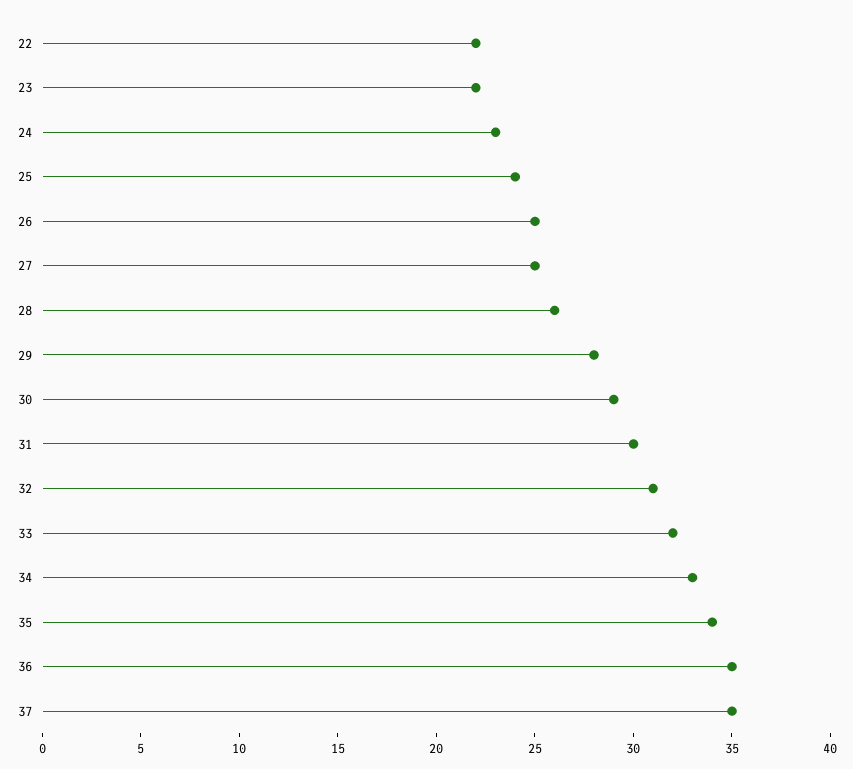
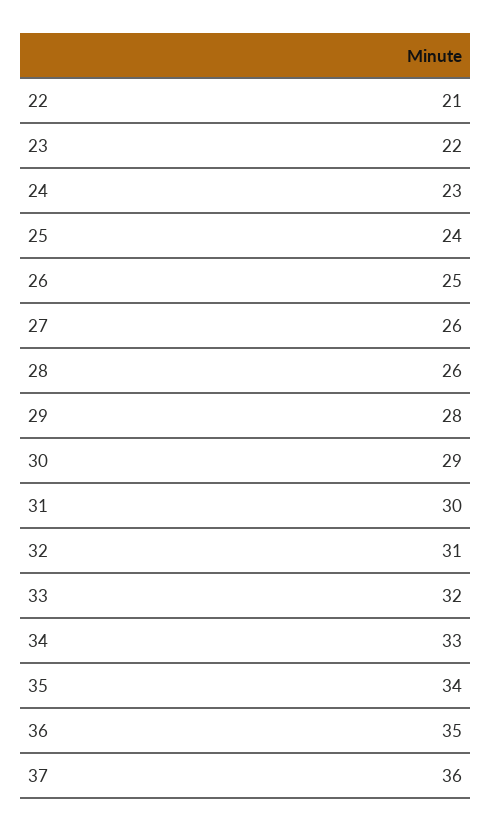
22: 22 -> 21
27: 25 -> 26
37: 35 -> 36

